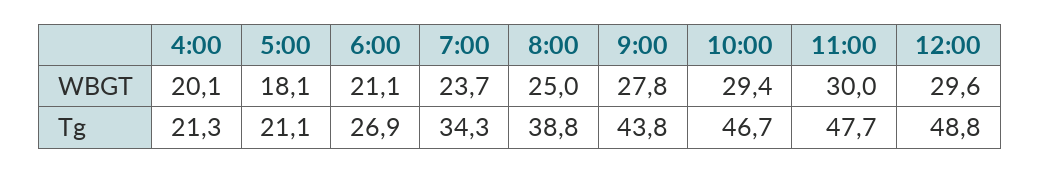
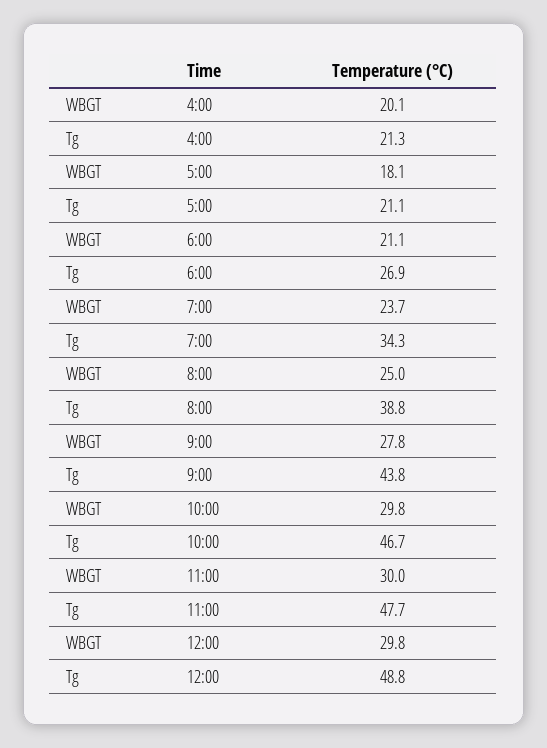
10:00, WBGT: 29.4 -> 29.8
12:00, WBGT: 29.6 -> 29.8

